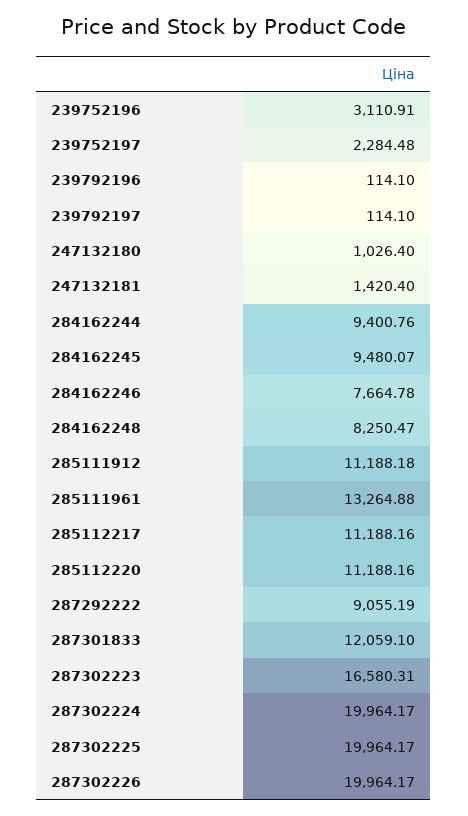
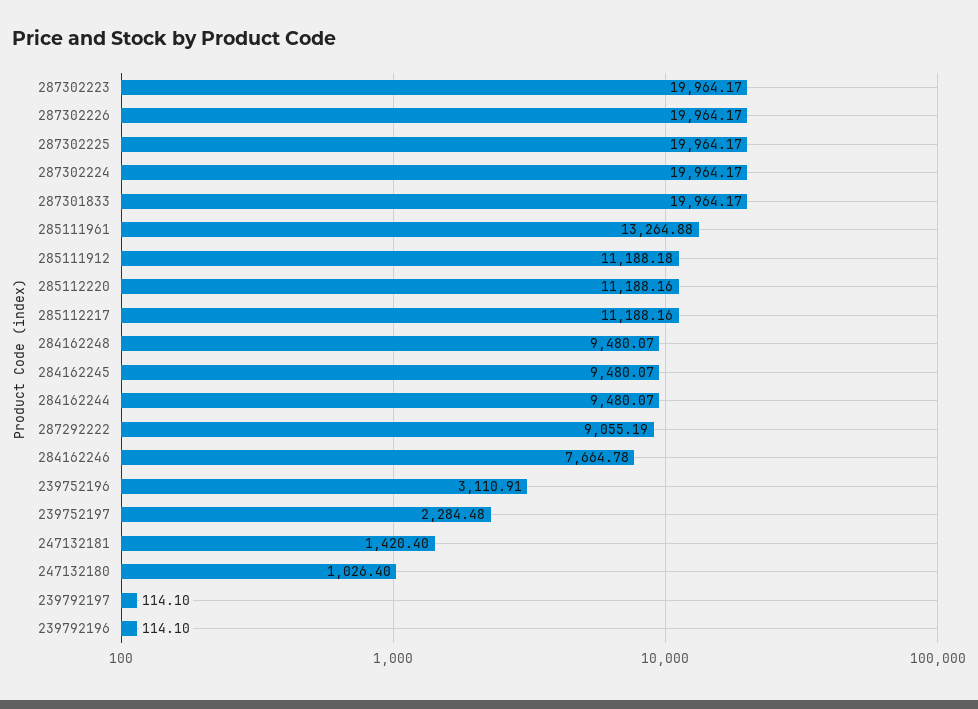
284162244: 9400.76 -> 9480.07
284162248: 8250.47 -> 9480.07
287301833: 12059.1 -> 19964.17
287302223: 16580.31 -> 19964.17

